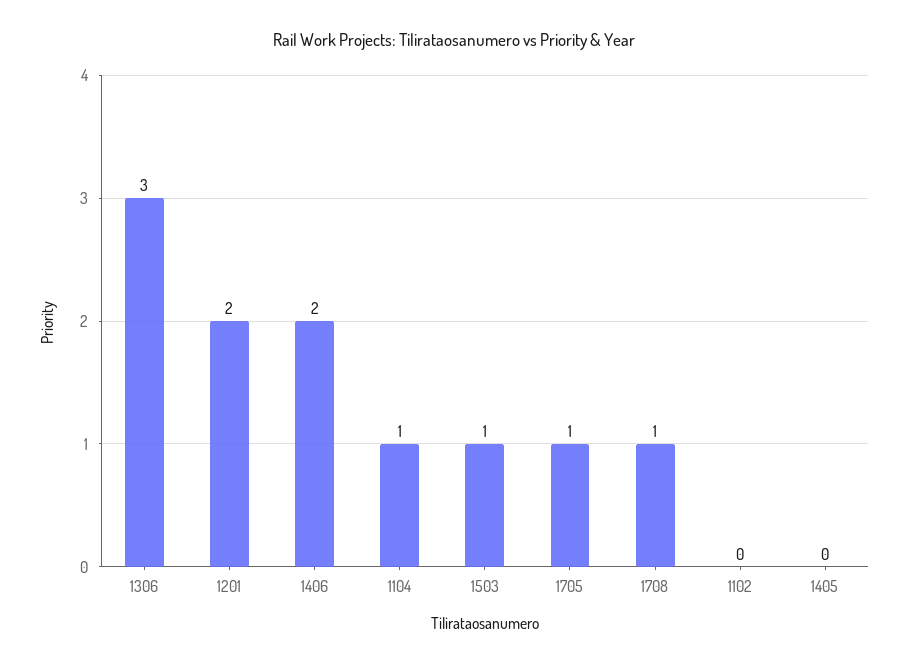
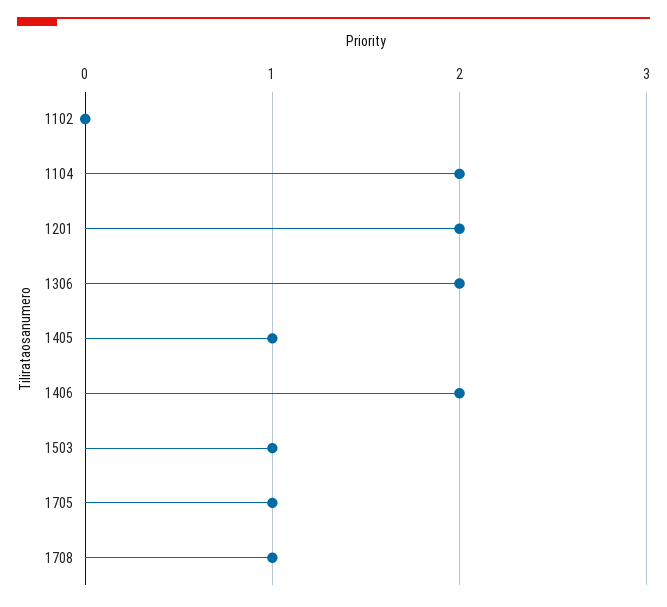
1306: 3 -> 2
1104: 1 -> 2
1405: 0 -> 1

